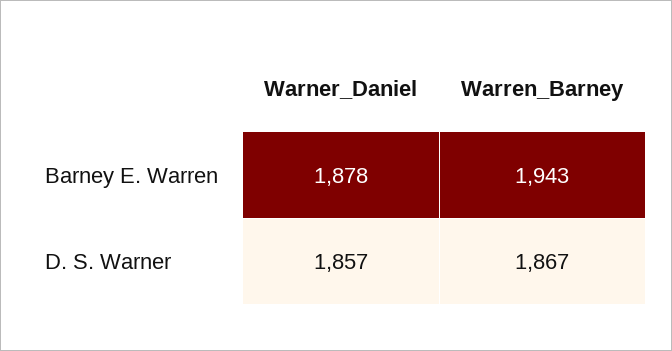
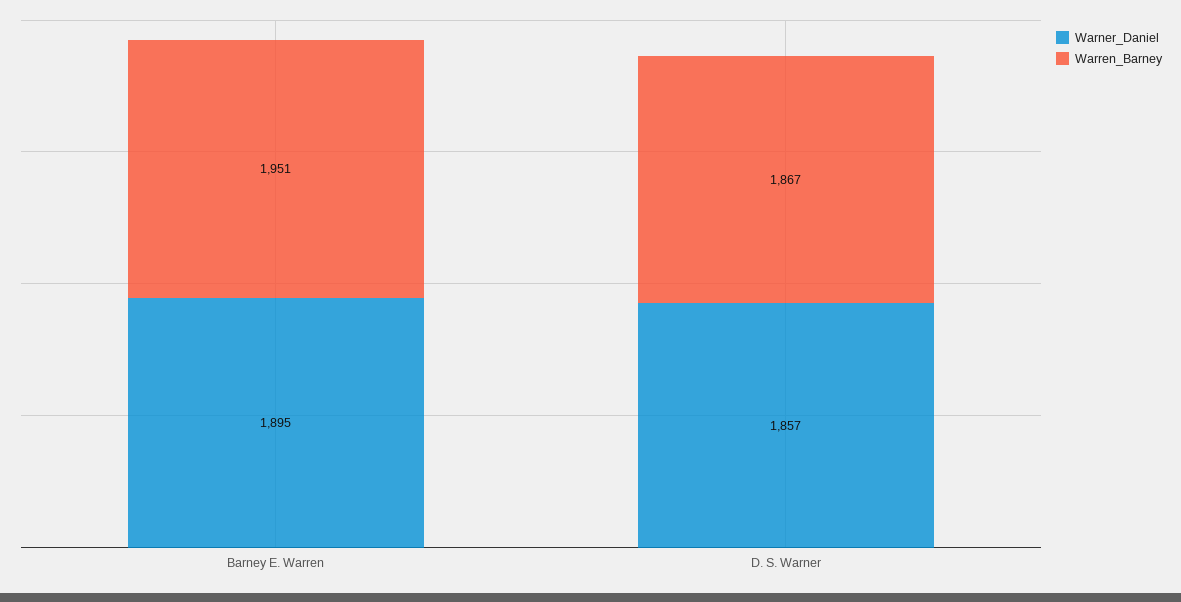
Warner_Daniel, Barney E. Warren: 1878 -> 1895
Warren_Barney, Barney E. Warren: 1943 -> 1951

